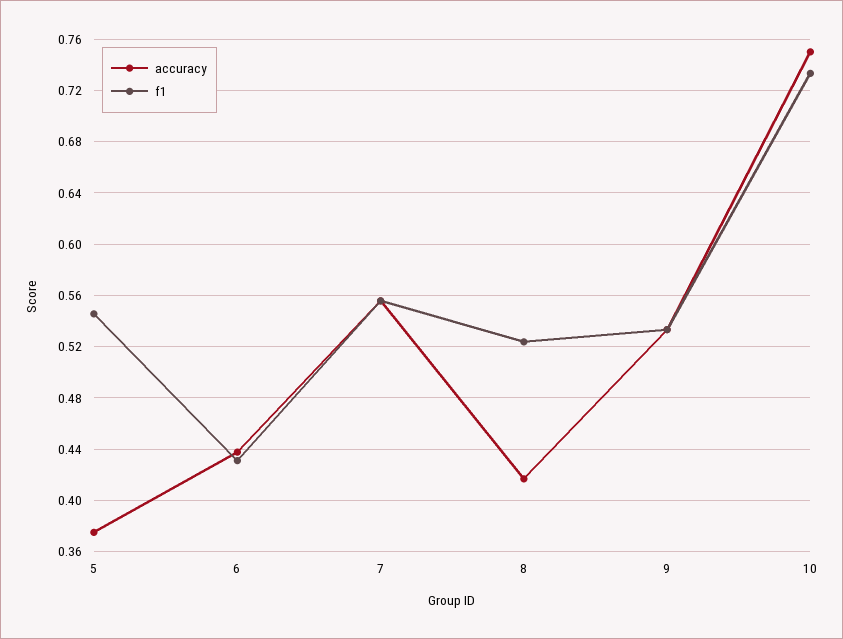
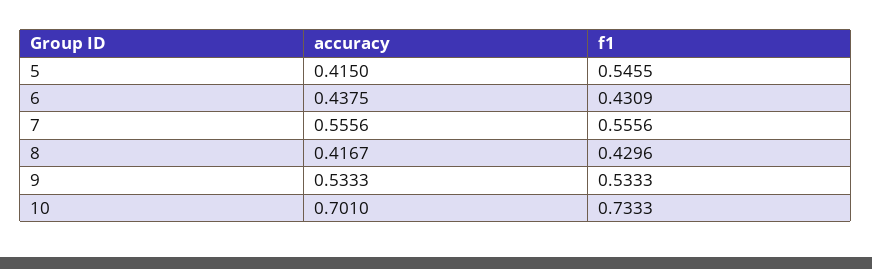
accuracy, 5: 0.375 -> 0.415
f1, 8: 0.525 -> 0.4296
accuracy, 10: 0.75 -> 0.701

